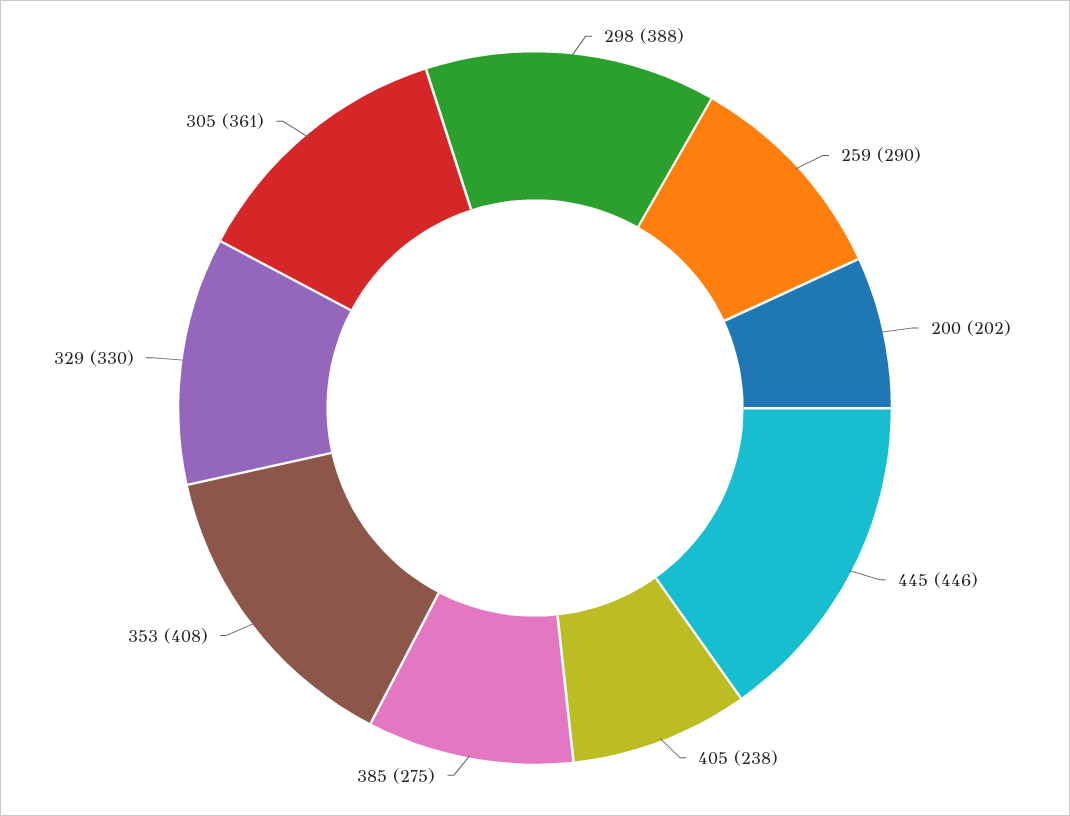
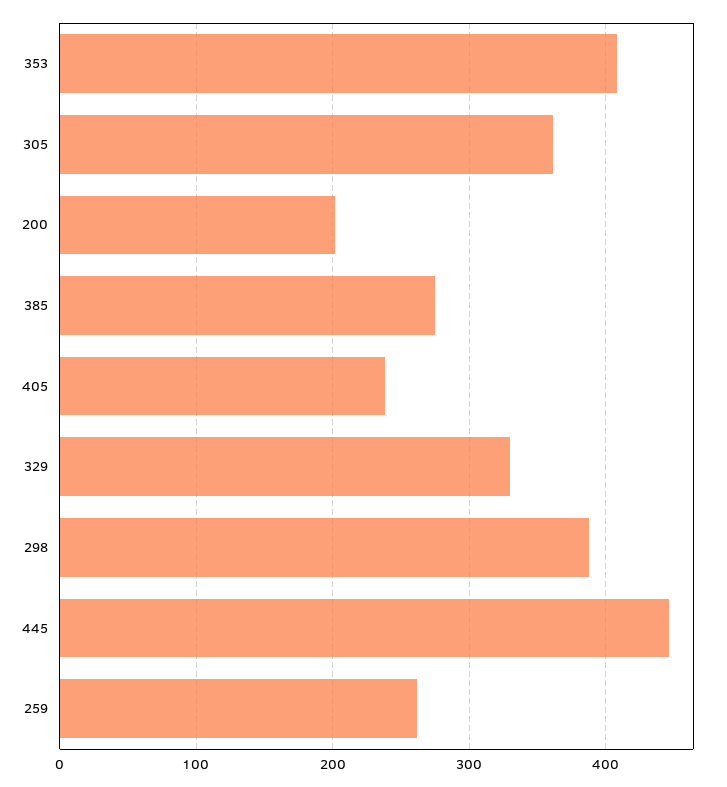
259: 290 -> 260

